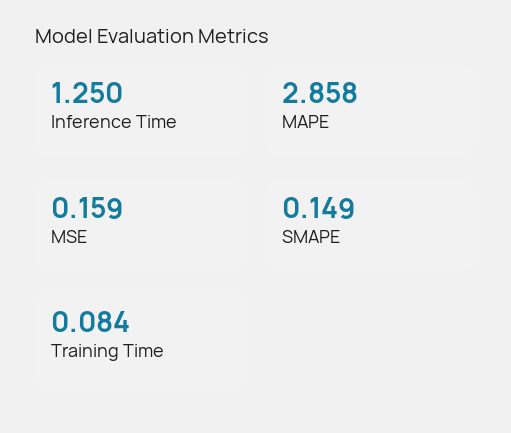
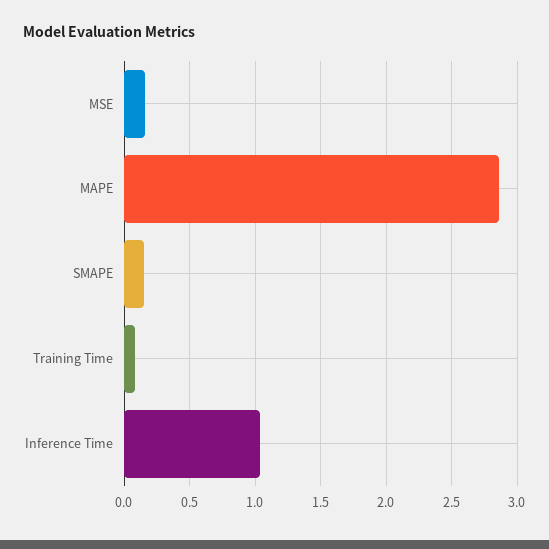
Inference Time: 1.25 -> 1.05

